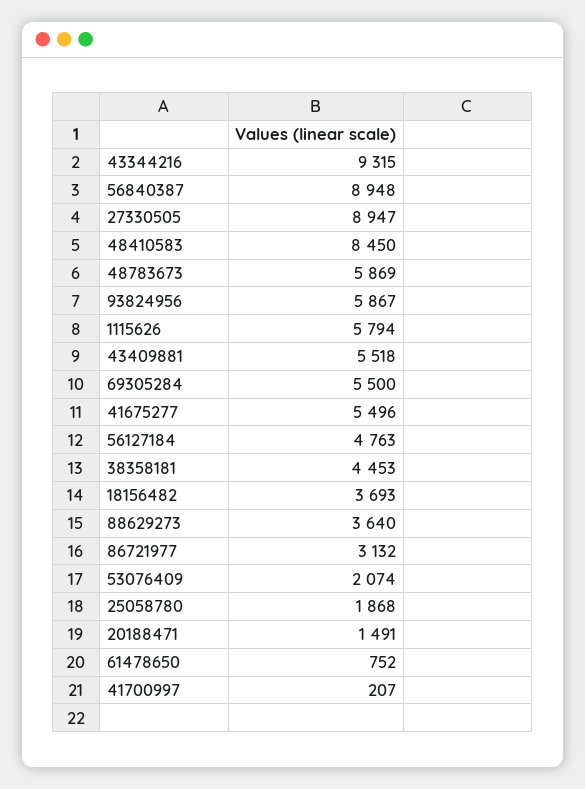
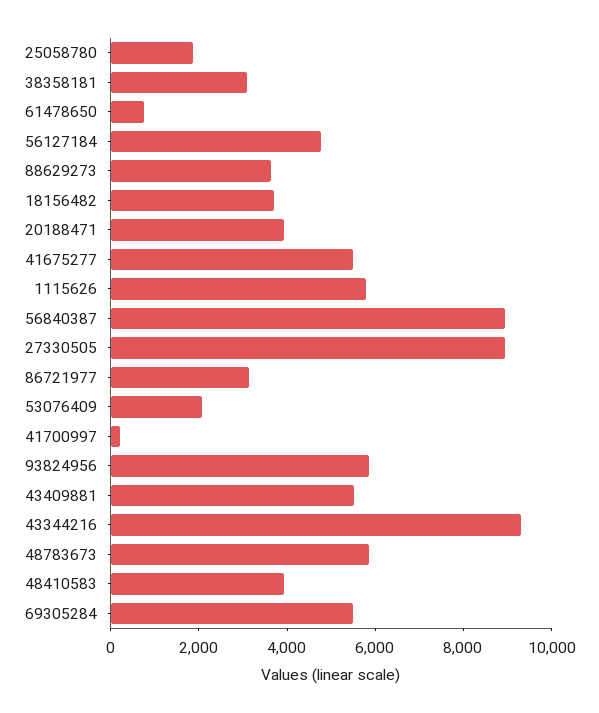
48410583: 8450 -> 4000
38358181: 4453 -> 3000
20188471: 1491 -> 4000

